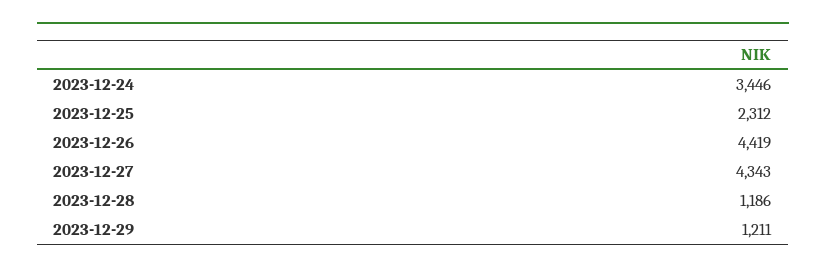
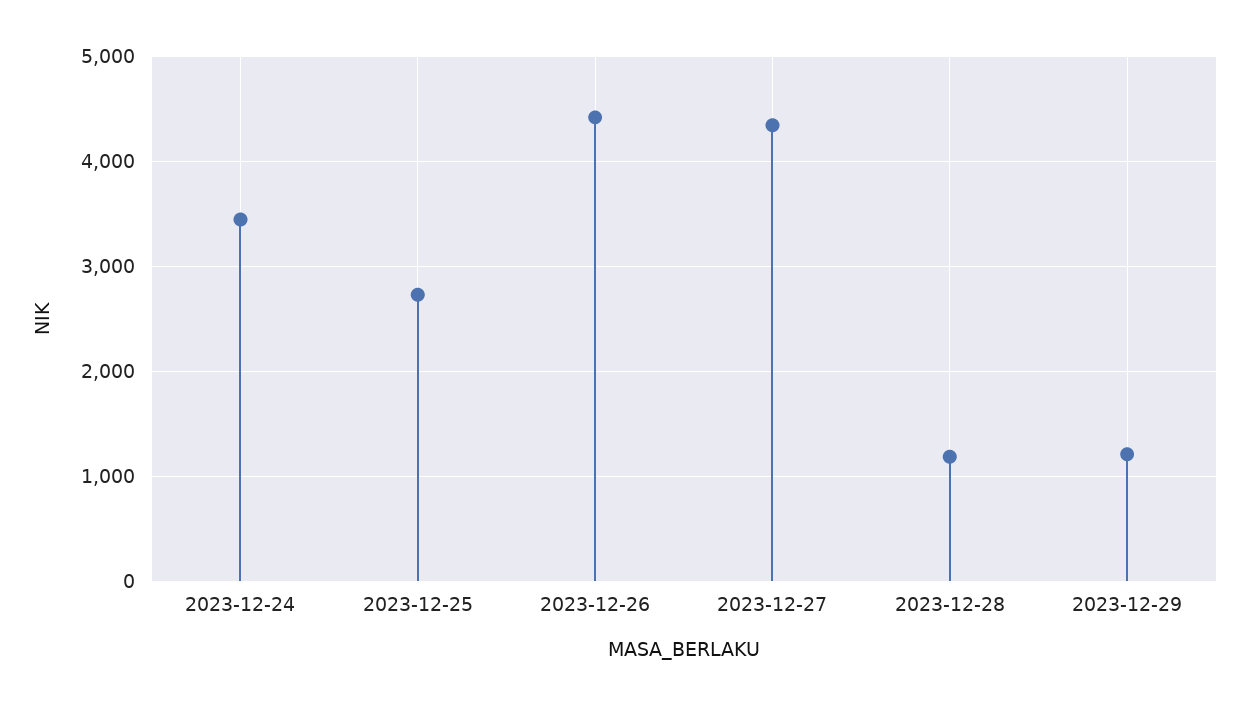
2023-12-25: 2312 -> 2700

